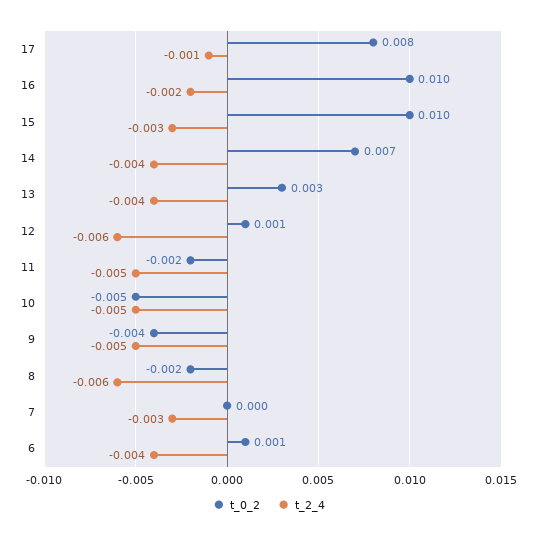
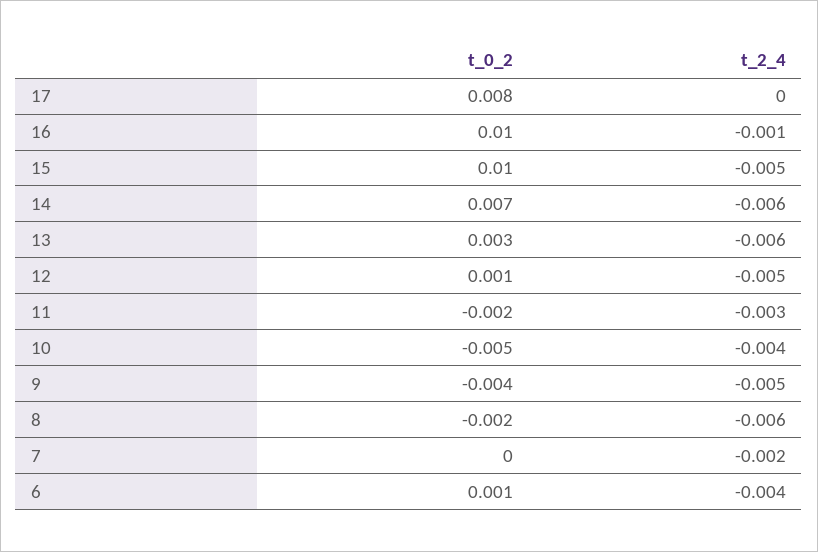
t_2_4, 17: -0.001 -> 0
t_2_4, 16: -0.002 -> -0.001
t_2_4, 15: -0.003 -> -0.005
t_2_4, 14: -0.004 -> -0.006
t_2_4, 13: -0.004 -> -0.006
t_2_4, 12: -0.006 -> -0.005
t_2_4, 11: -0.005 -> -0.003
t_2_4, 10: -0.005 -> -0.004
t_2_4, 7: -0.003 -> -0.002

